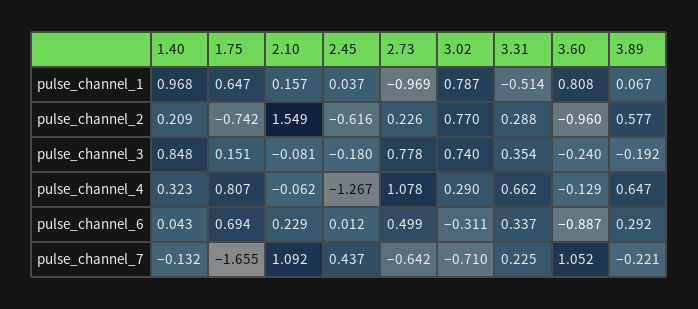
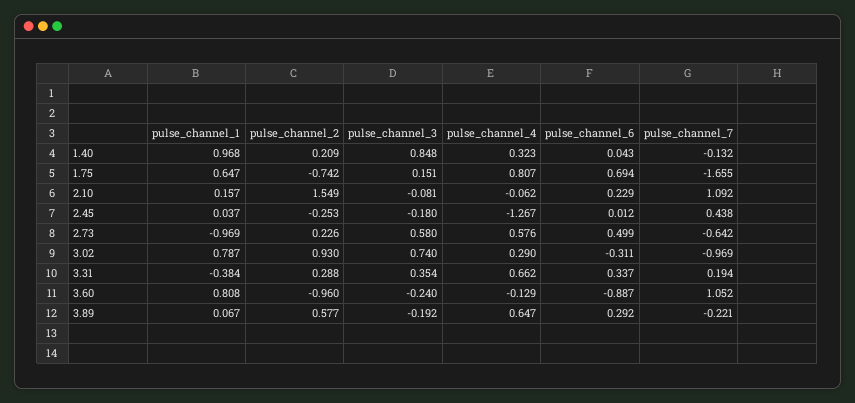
3.31, pulse_channel_1: -0.514 -> -0.384
2.45, pulse_channel_2: -0.616 -> -0.253
3.02, pulse_channel_2: 0.77 -> 0.93
2.73, pulse_channel_3: 0.778 -> 0.58
2.73, pulse_channel_4: 1.078 -> 0.576
2.45, pulse_channel_7: 0.437 -> 0.438
3.02, pulse_channel_7: -0.71 -> -0.969
3.31, pulse_channel_7: 0.225 -> 0.194

